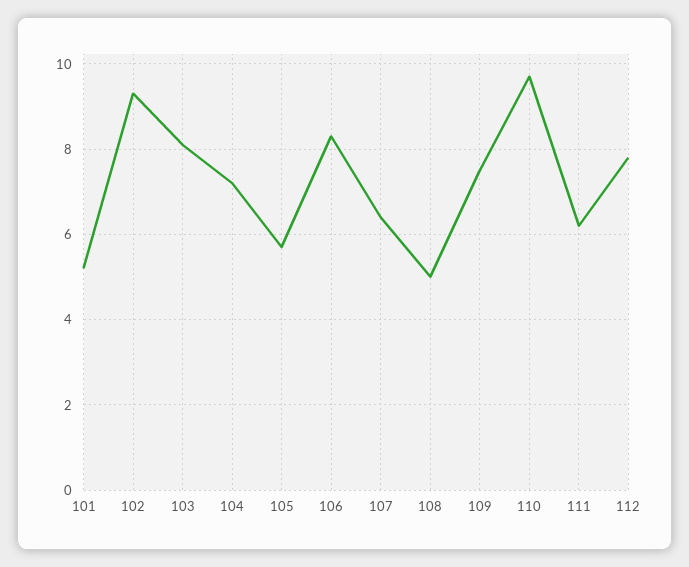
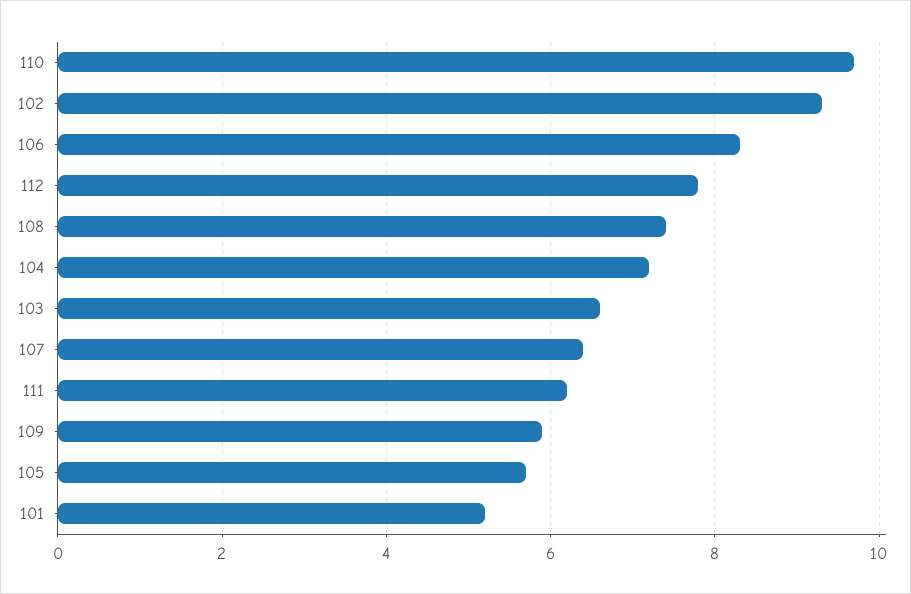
103: 8 -> 6.5
108: 5 -> 7.5
109: 7.5 -> 6

